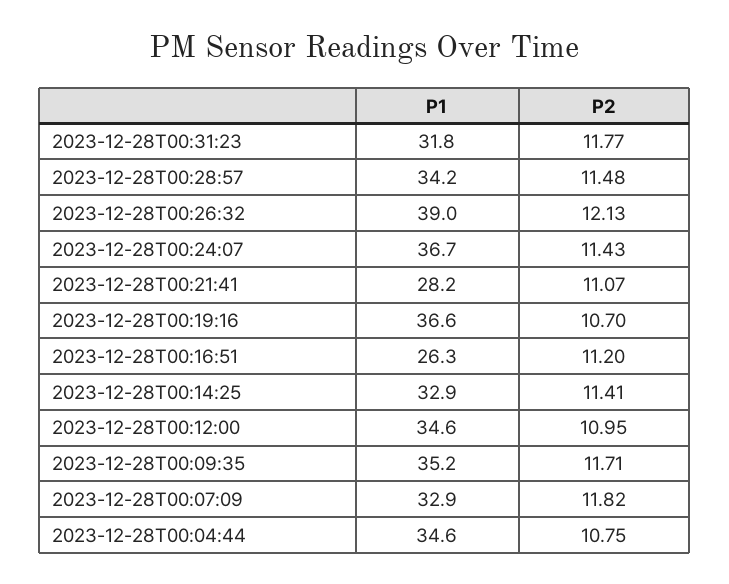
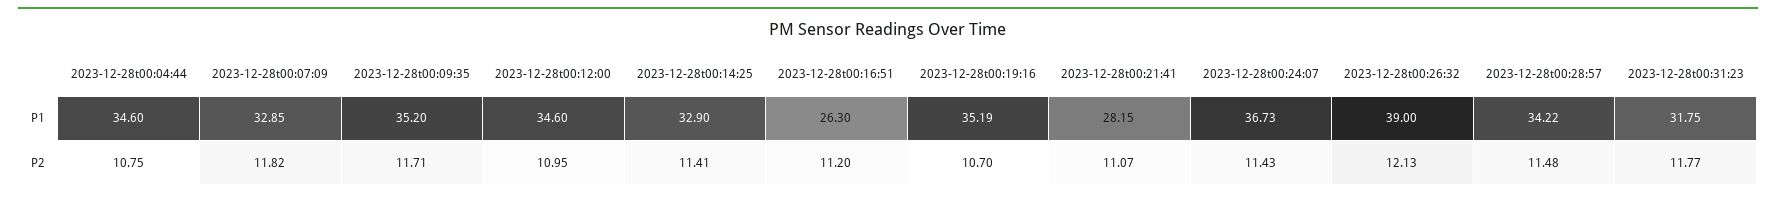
P1, 2023-12-28T00:19:16: 36.6 -> 35.19

